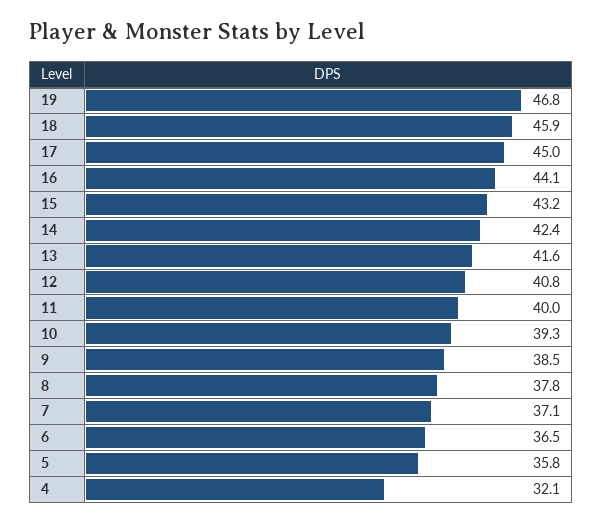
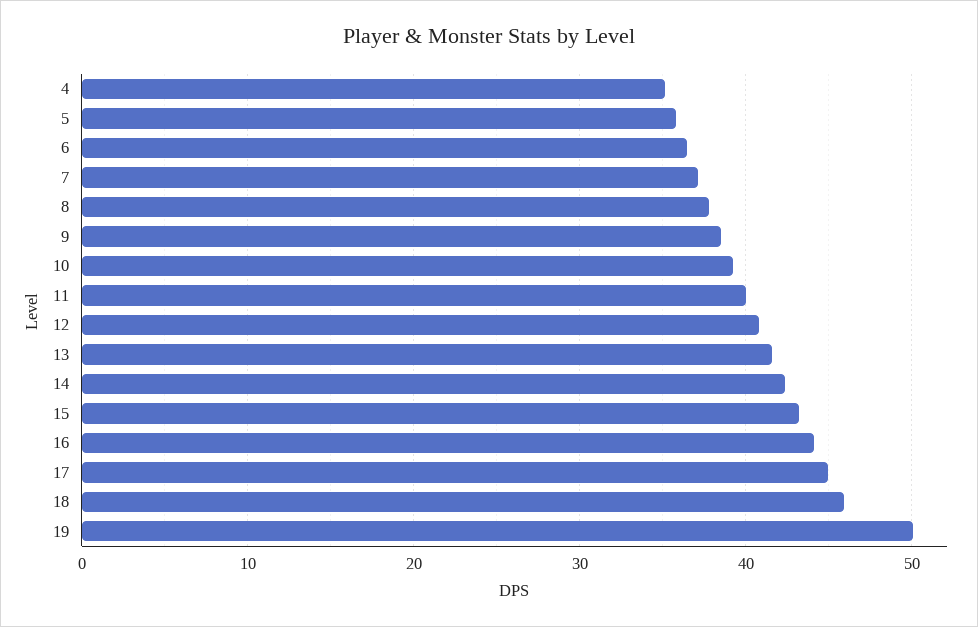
19: 46.8 -> 50
4: 32.1 -> 35

